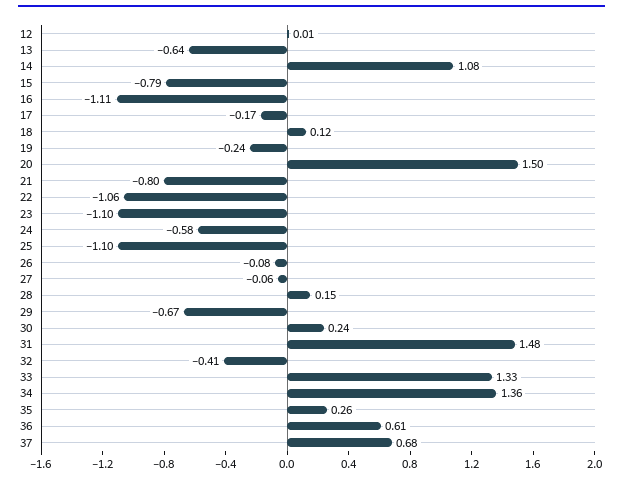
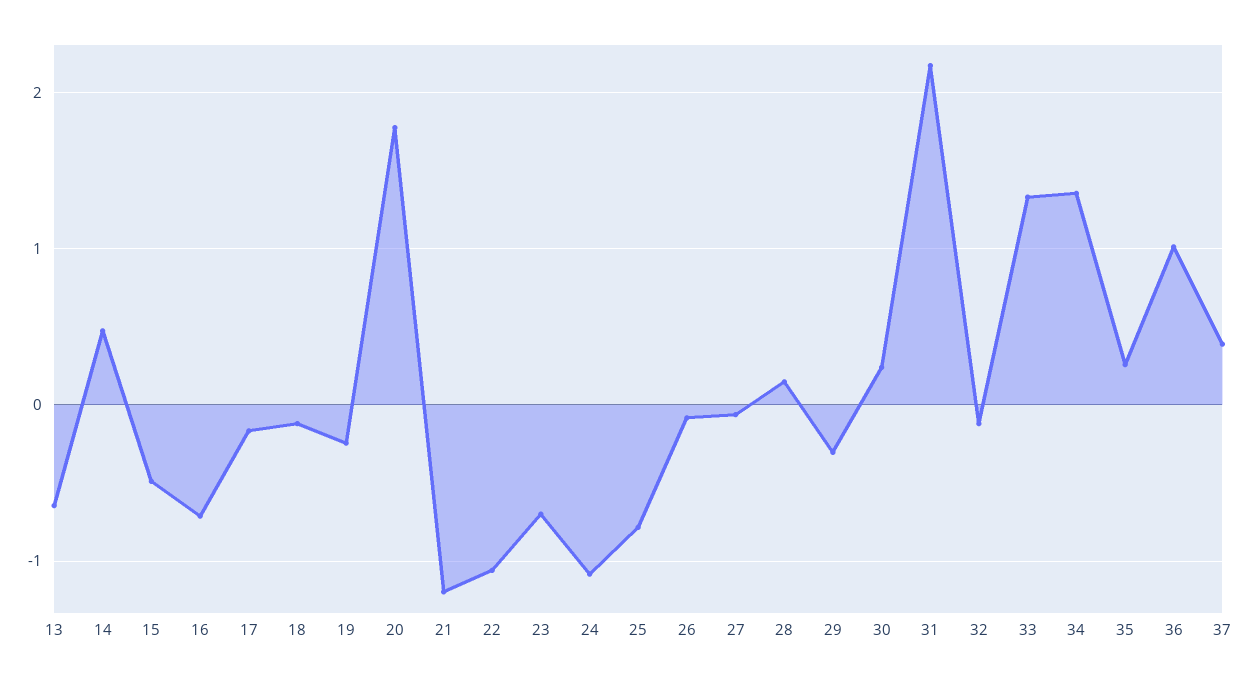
12: 0.01 -> none
14: 1.08 -> 0.5
15: -0.79 -> -0.5
16: -1.11 -> -0.7
18: 0.12 -> -0.1
20: 1.5 -> 1.8
21: -0.8 -> -1.2
23: -1.1 -> -0.7
24: -0.58 -> -1.1
25: -1.1 -> -0.8
29: -0.67 -> -0.3
31: 1.48 -> 2.2
32: -0.41 -> -0.1
36: 0.61 -> 1
37: 0.68 -> 0.4

